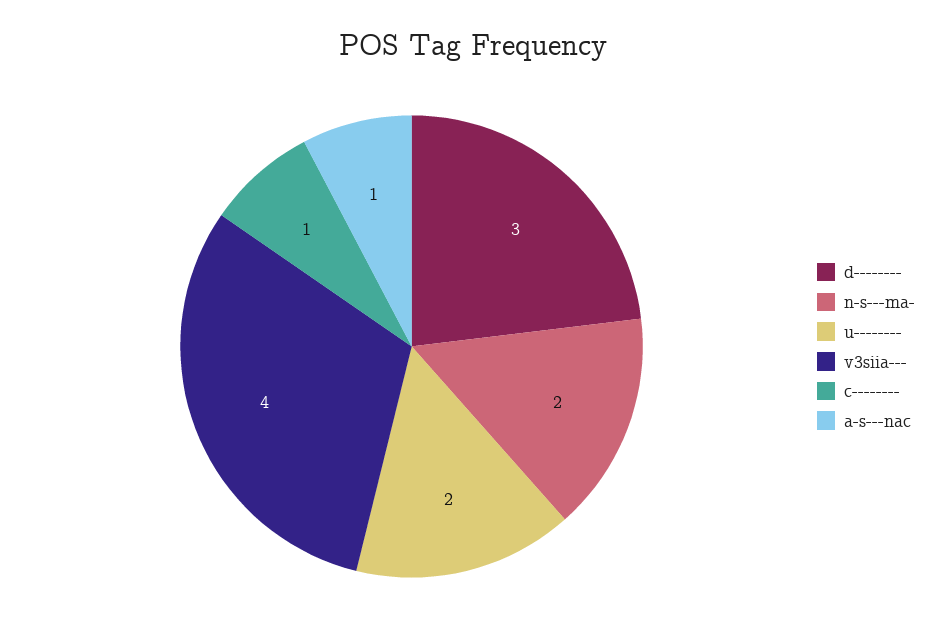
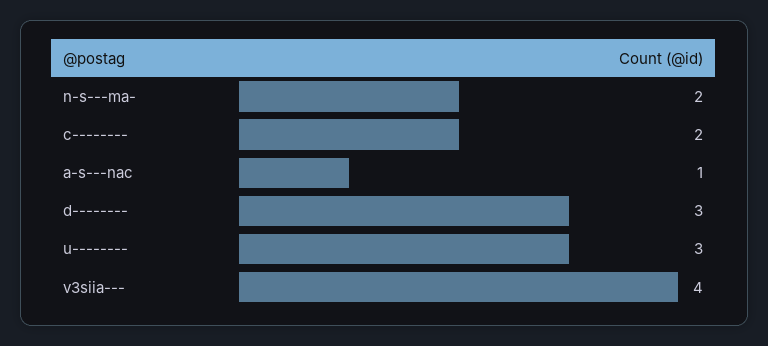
u--------: 2 -> 3
c--------: 1 -> 2

